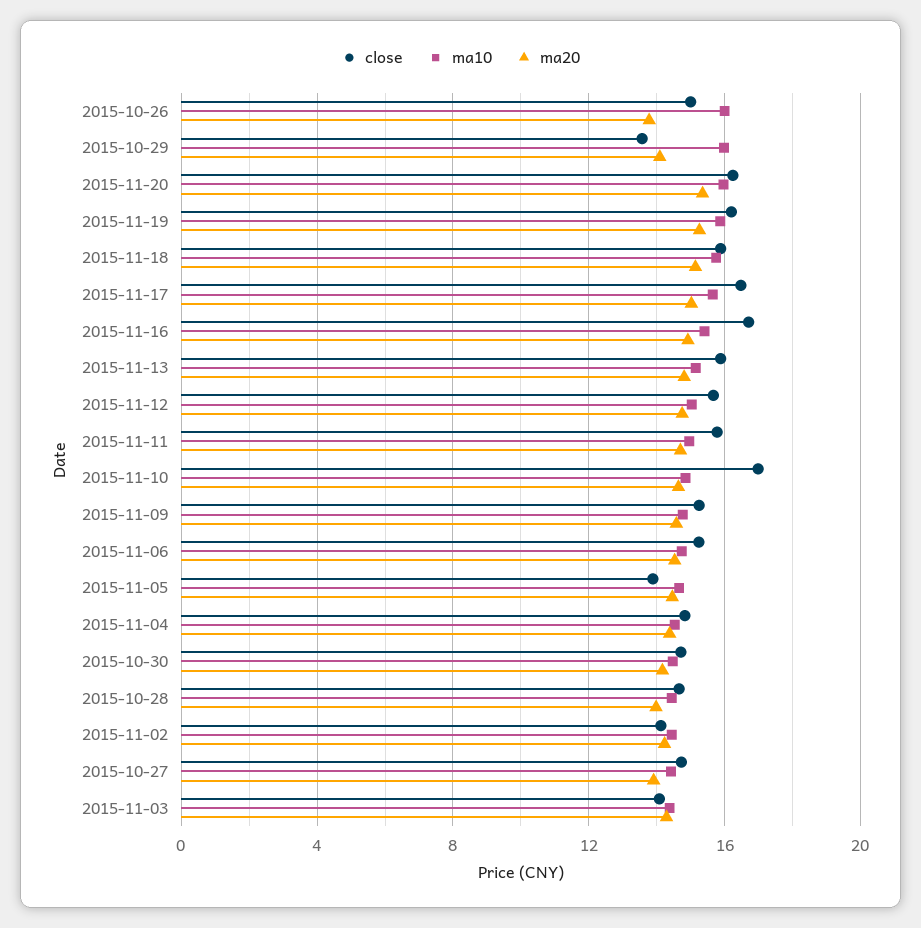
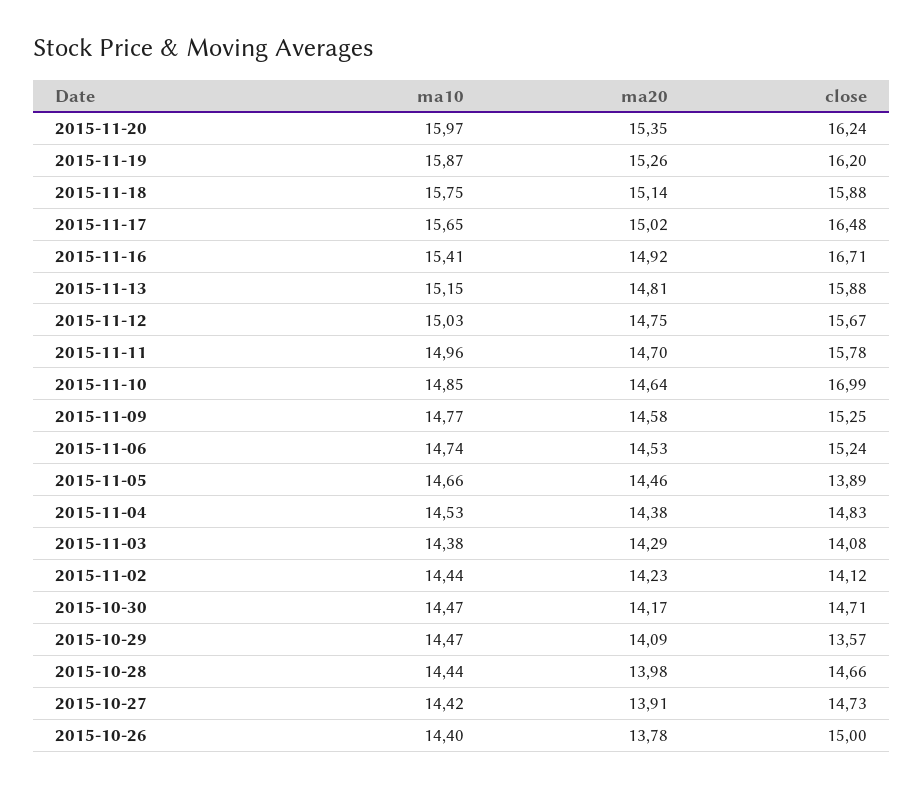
ma10, 2015-10-26: 16 -> 14.4
ma10, 2015-10-29: 16 -> 14.47

